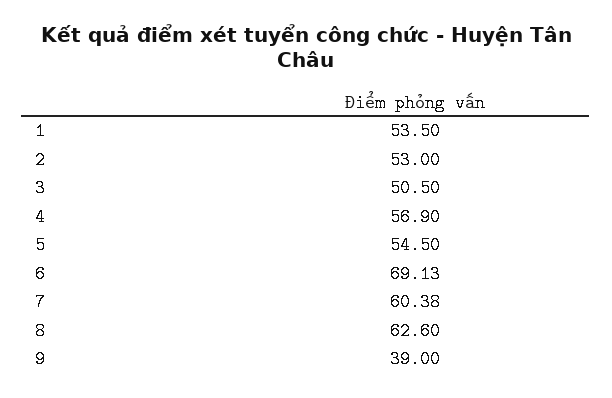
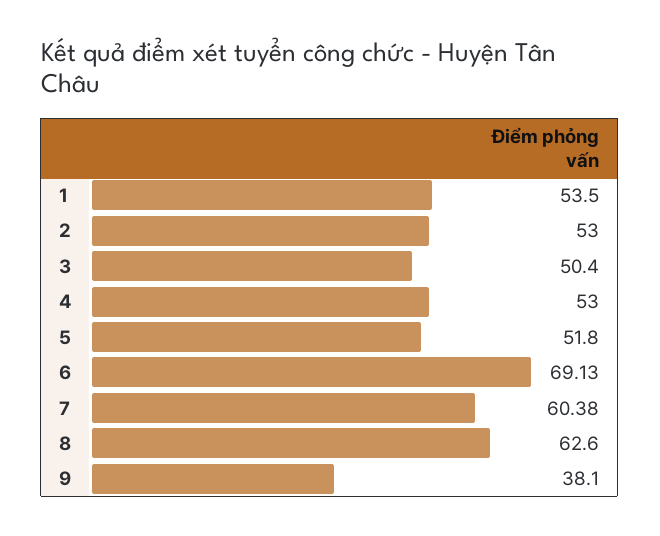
3: 50.5 -> 50.4
4: 56.9 -> 53
5: 54.5 -> 51.8
9: 39 -> 38.1

